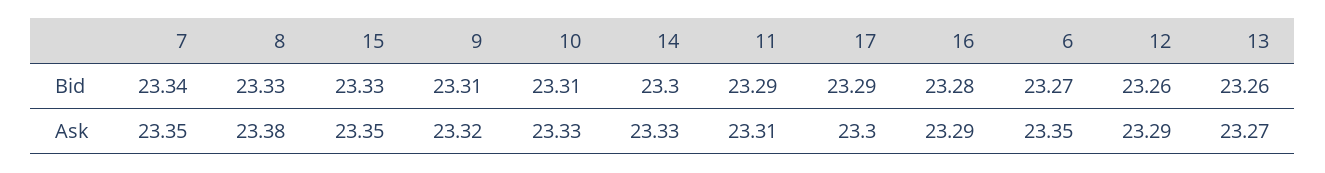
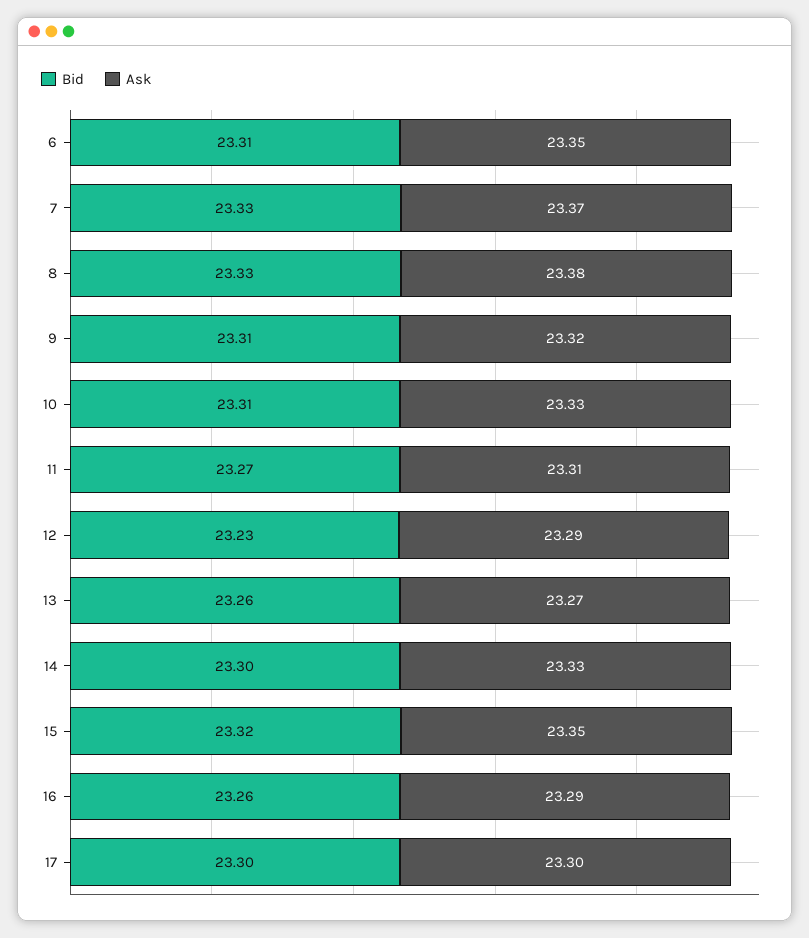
Bid, 7: 23.34 -> 23.33
Bid, 15: 23.33 -> 23.32
Bid, 11: 23.29 -> 23.27
Bid, 17: 23.29 -> 23.3
Bid, 16: 23.28 -> 23.26
Bid, 6: 23.27 -> 23.31
Bid, 12: 23.26 -> 23.23
Ask, 7: 23.35 -> 23.37

